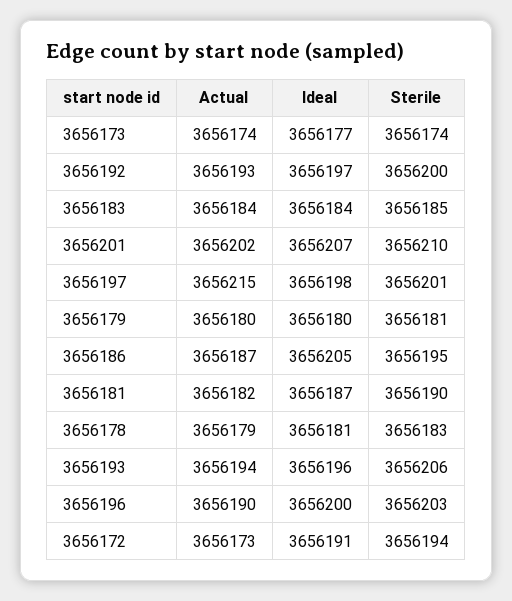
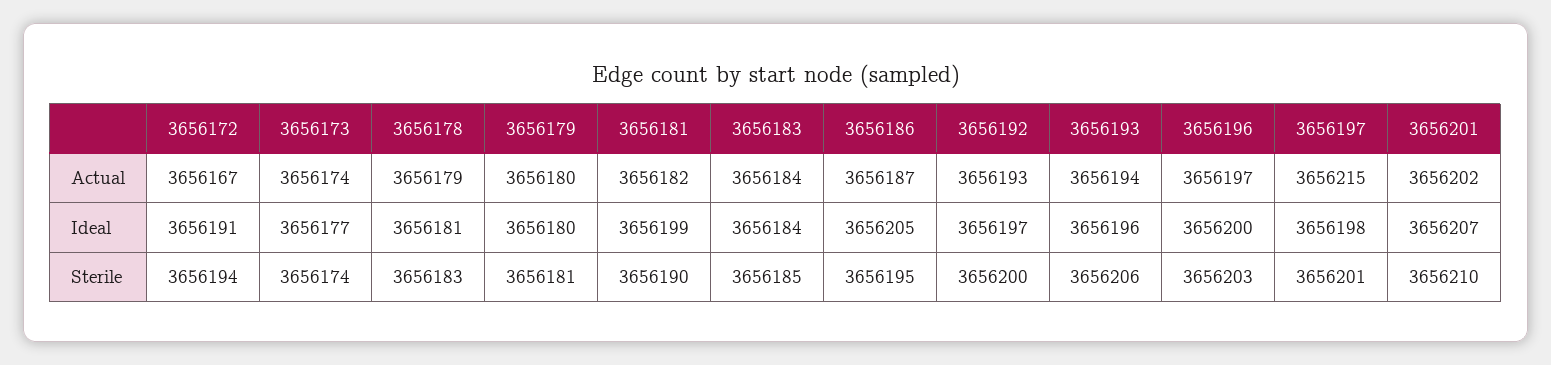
Ideal, 3656181: 3656187 -> 3656199
Actual, 3656196: 3656190 -> 3656197
Actual, 3656172: 3656173 -> 3656167

